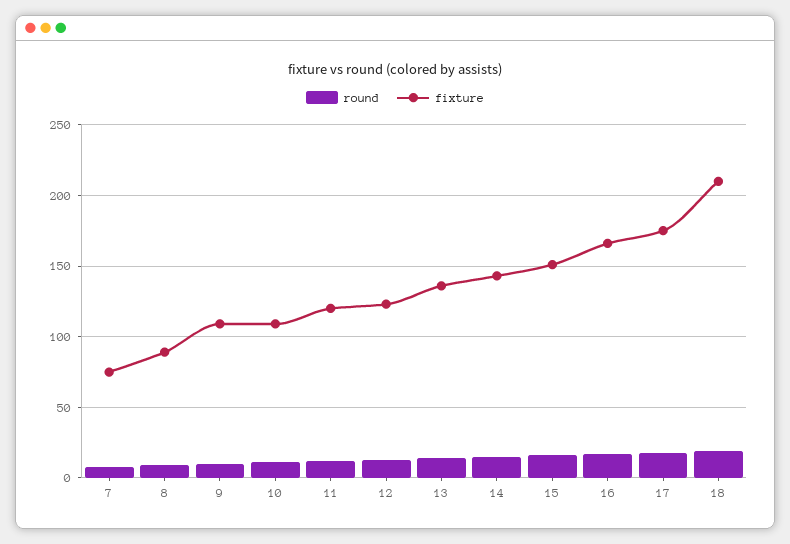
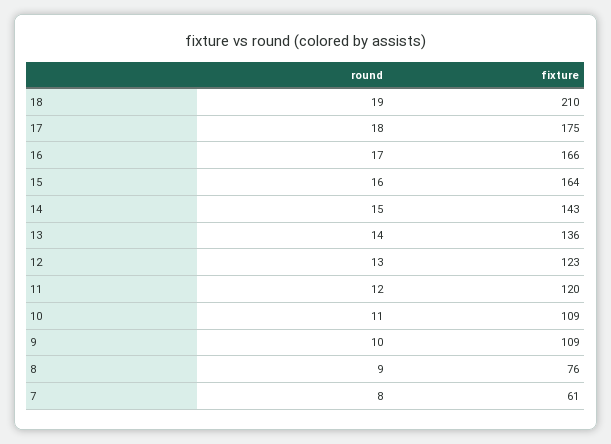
fixture, 7: 75 -> 61
fixture, 8: 90 -> 76
fixture, 15: 150 -> 164

